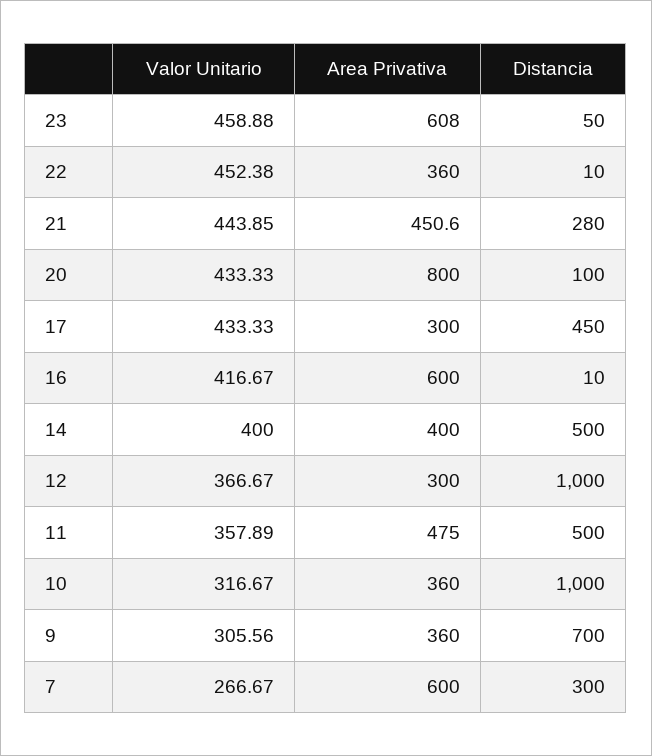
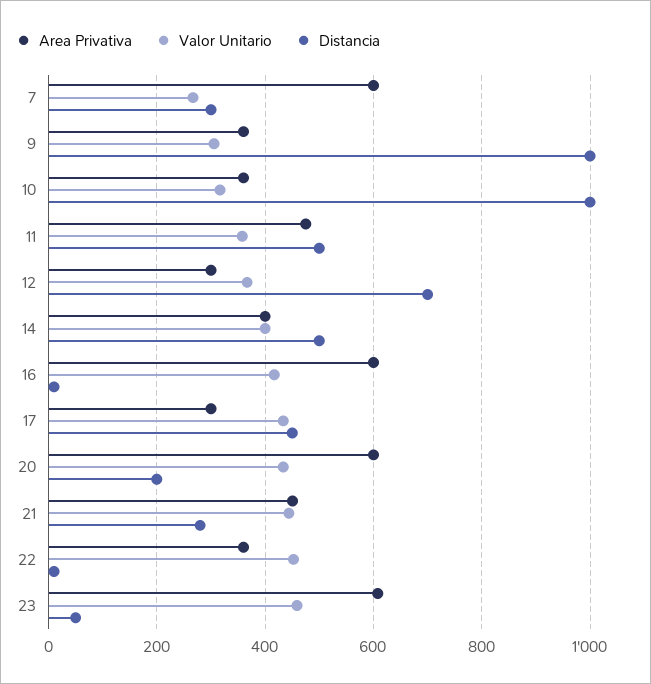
Area Privativa, 20: 800 -> 600
Distancia, 20: 100 -> 200
Distancia, 12: 1000 -> 700
Distancia, 9: 700 -> 1000

